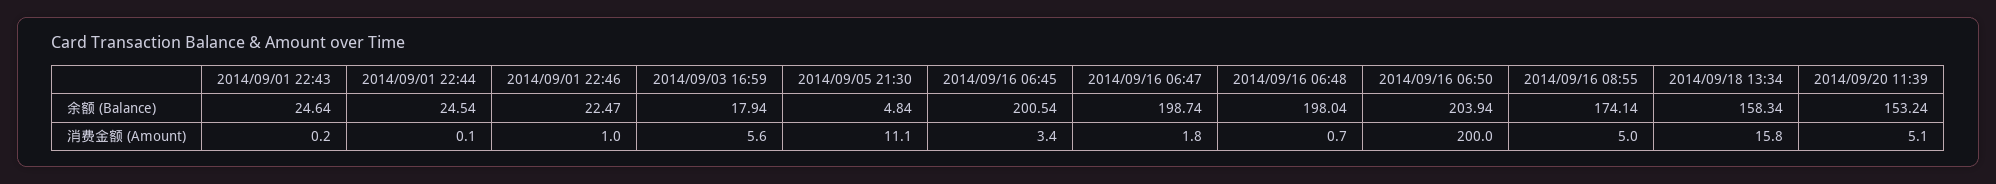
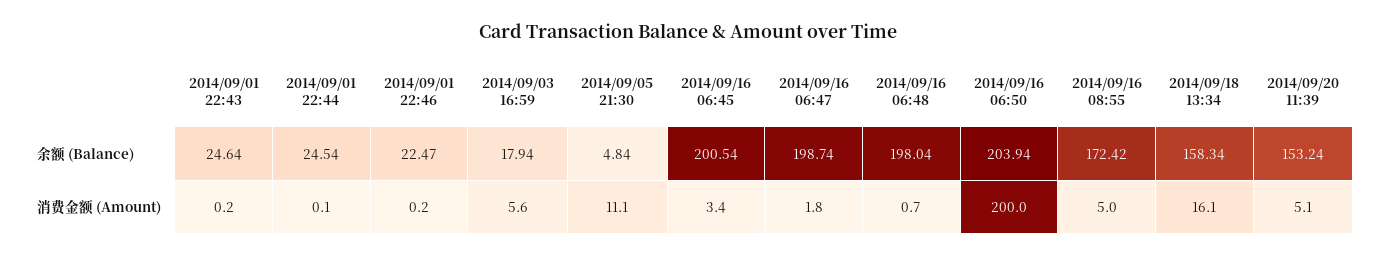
2014/09/16 08:55, 余额 (Balance): 174.14 -> 172.42
2014/09/01 22:46, 消费金额 (Amount): 1 -> 0.2
2014/09/18 13:34, 消费金额 (Amount): 15.8 -> 16.1

